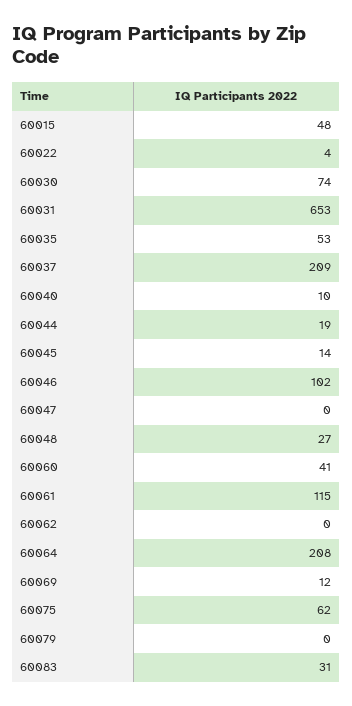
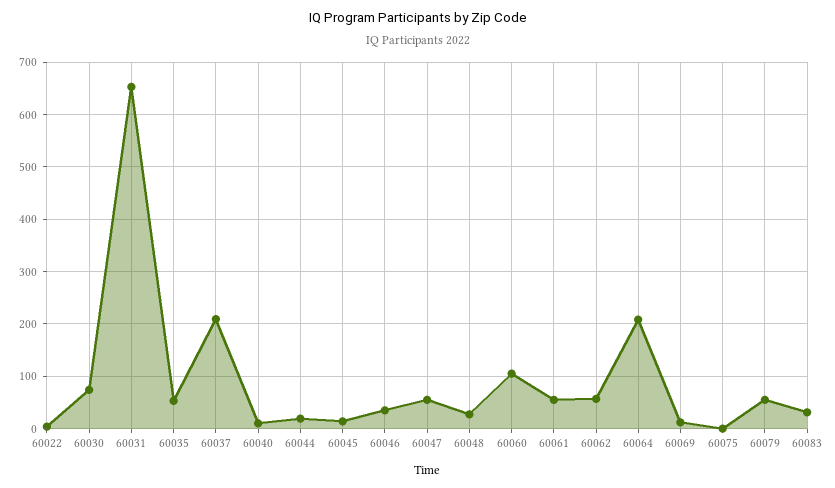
60015: 48 -> none
60046: 102 -> 40
60047: 0 -> 60
60060: 41 -> 100
60061: 115 -> 60
60062: 0 -> 60
60075: 62 -> 0
60079: 0 -> 60

